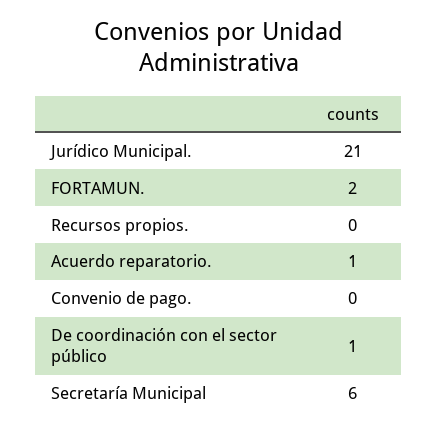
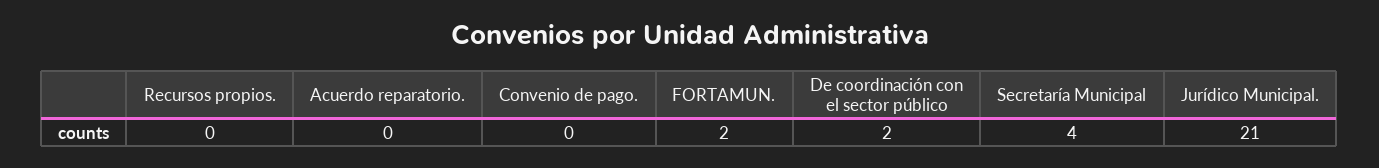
Acuerdo reparatorio.: 1 -> 0
De coordinación con el sector público: 1 -> 2
Secretaría Municipal: 6 -> 4

